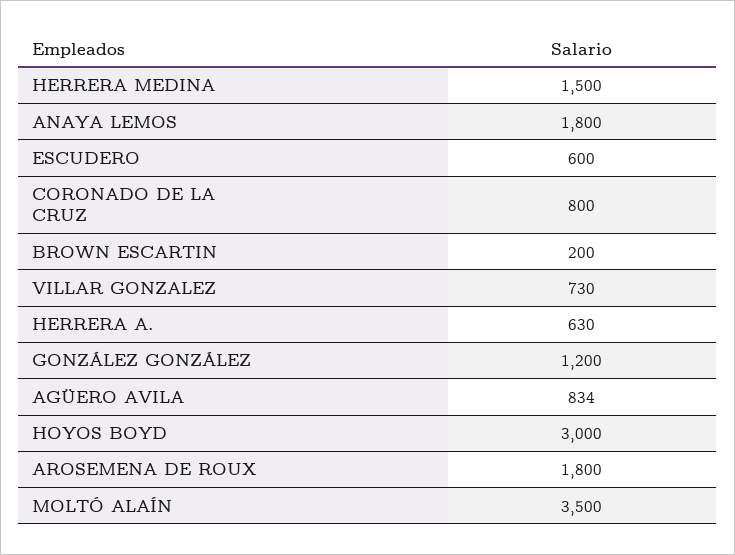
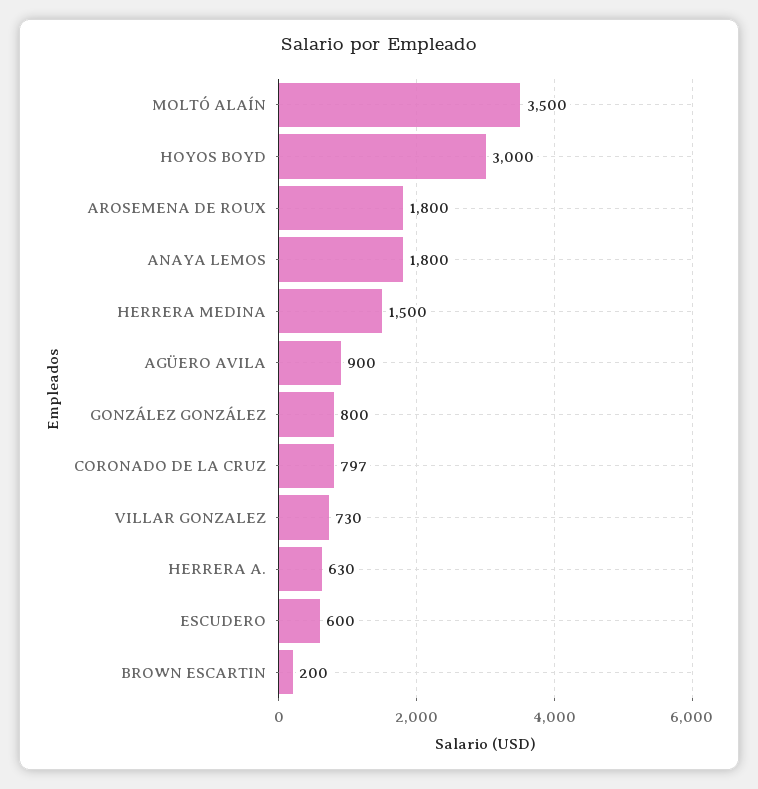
CORONADO DE LA CRUZ: 800 -> 797
GONZÁLEZ GONZÁLEZ: 1200 -> 800
AGÜERO AVILA: 834 -> 900

